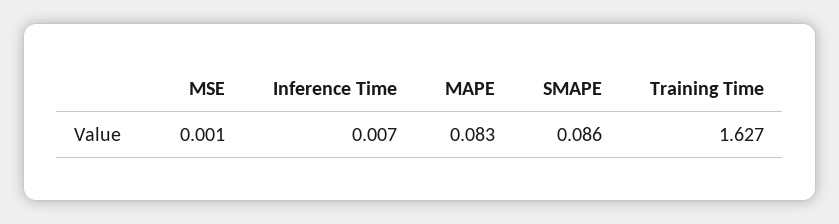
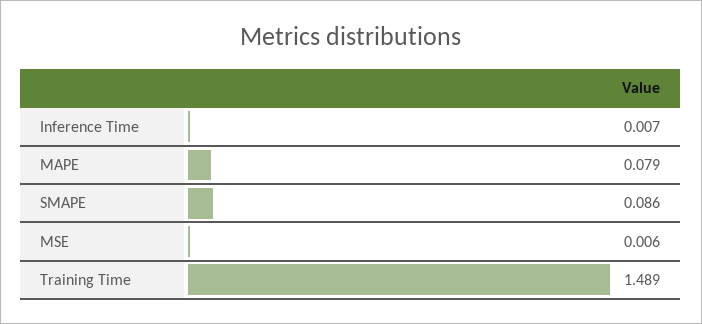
MSE: 0.001 -> 0.006
MAPE: 0.083 -> 0.079
Training Time: 1.627 -> 1.489

